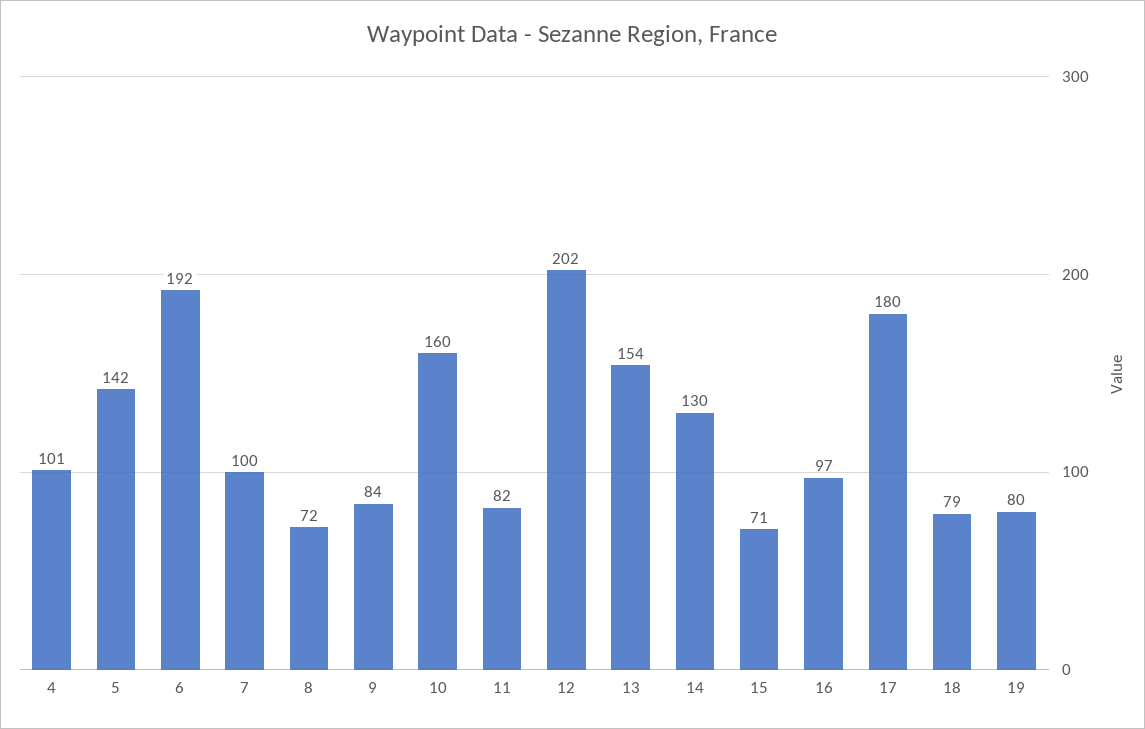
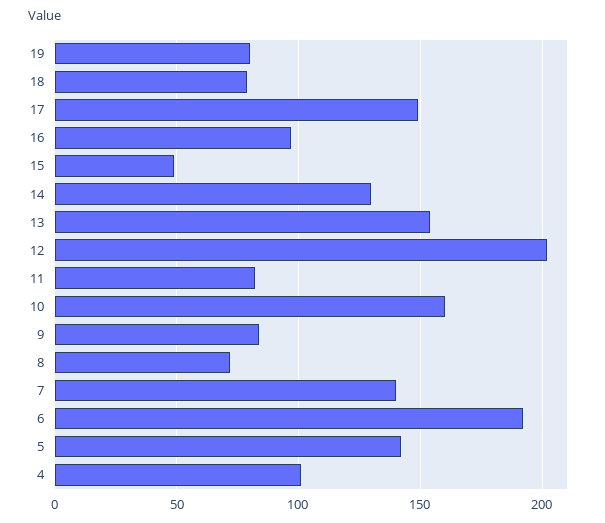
7: 100 -> 140
15: 71 -> 50
17: 180 -> 150

